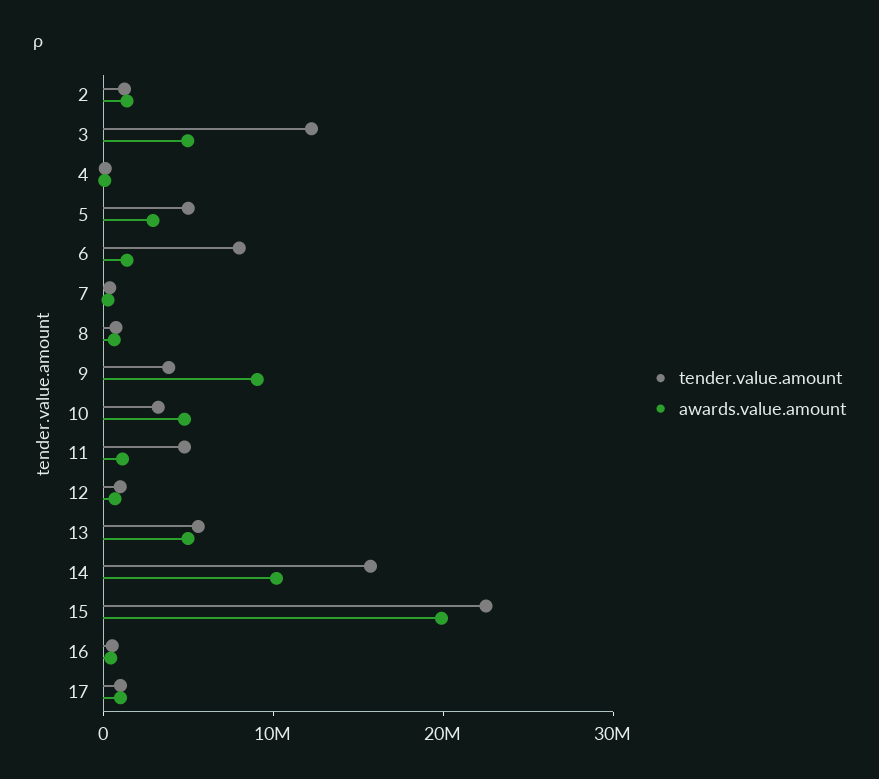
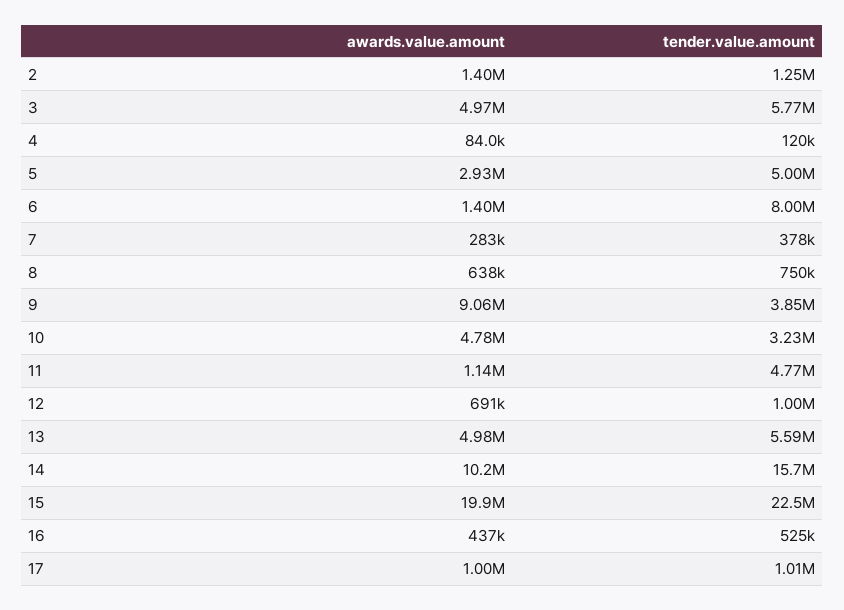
tender.value.amount, 3: 12000000 -> 5770000

